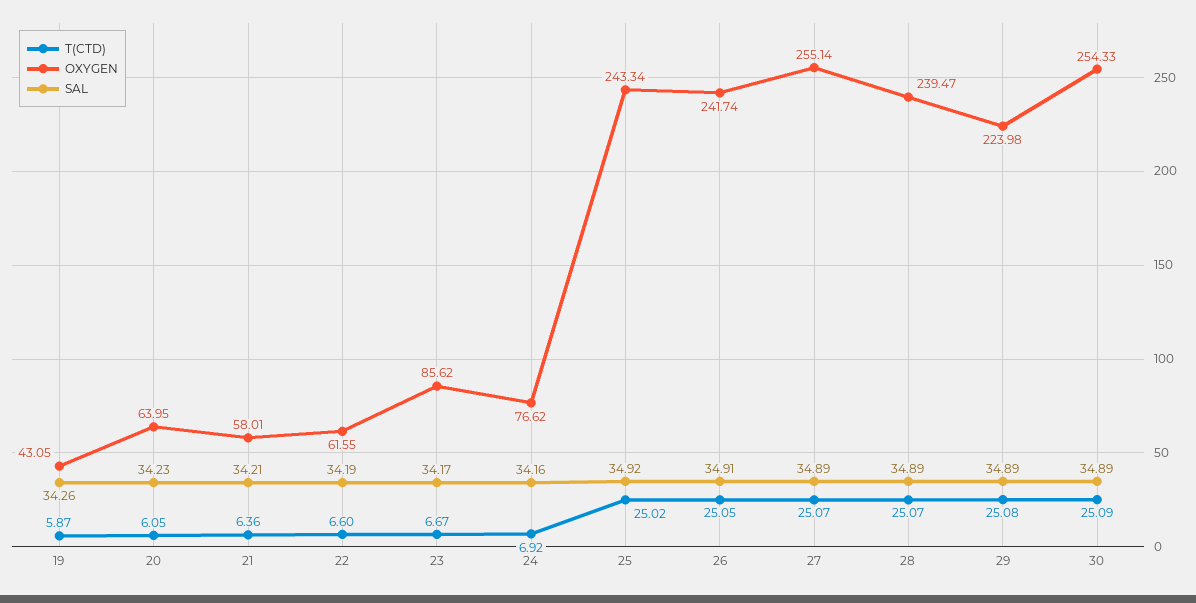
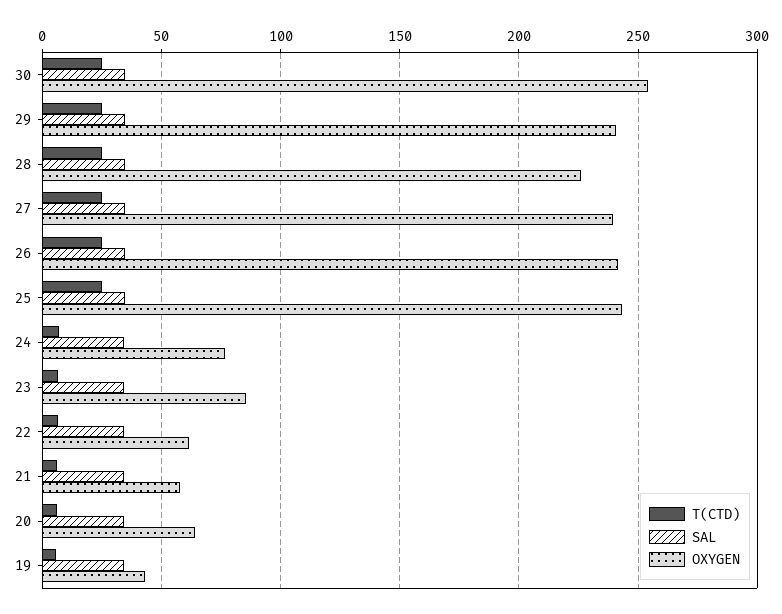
OXYGEN, 27: 255.14 -> 240
OXYGEN, 28: 239.47 -> 225
OXYGEN, 29: 223.98 -> 240

